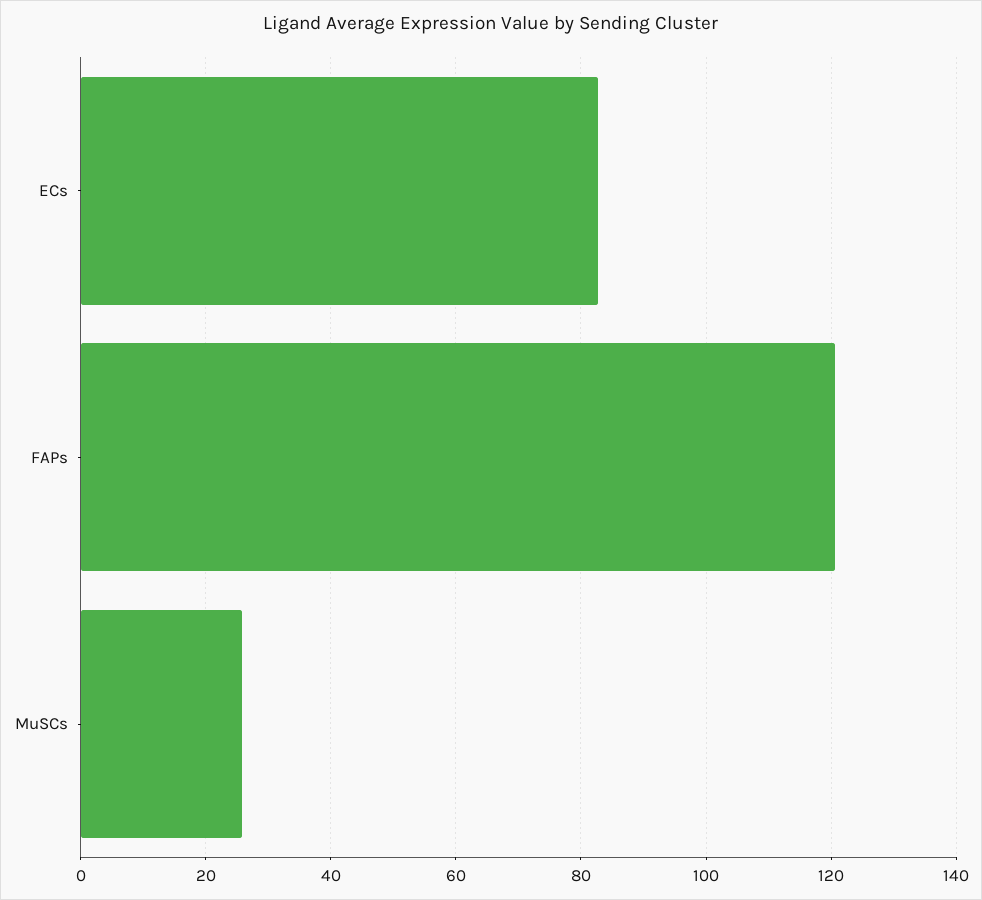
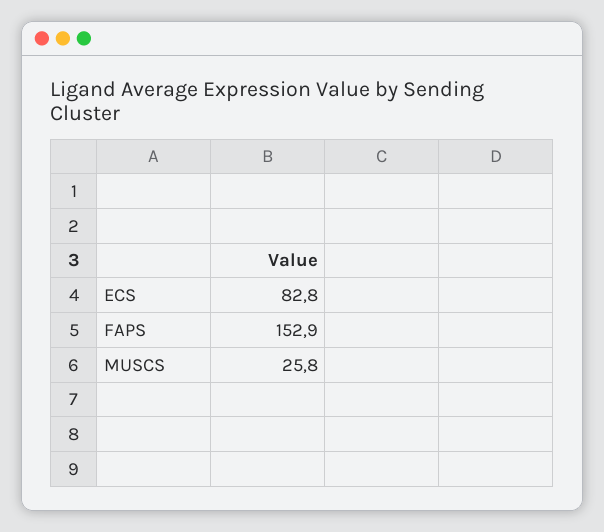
FAPs: 120 -> 152.9

